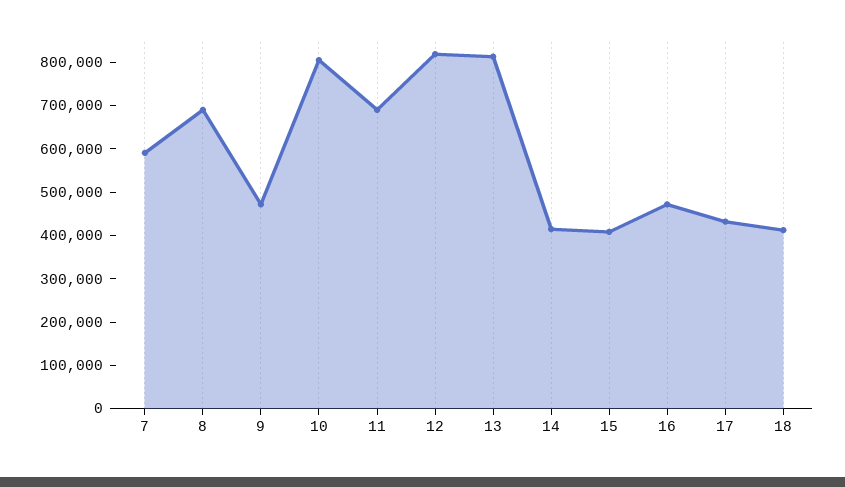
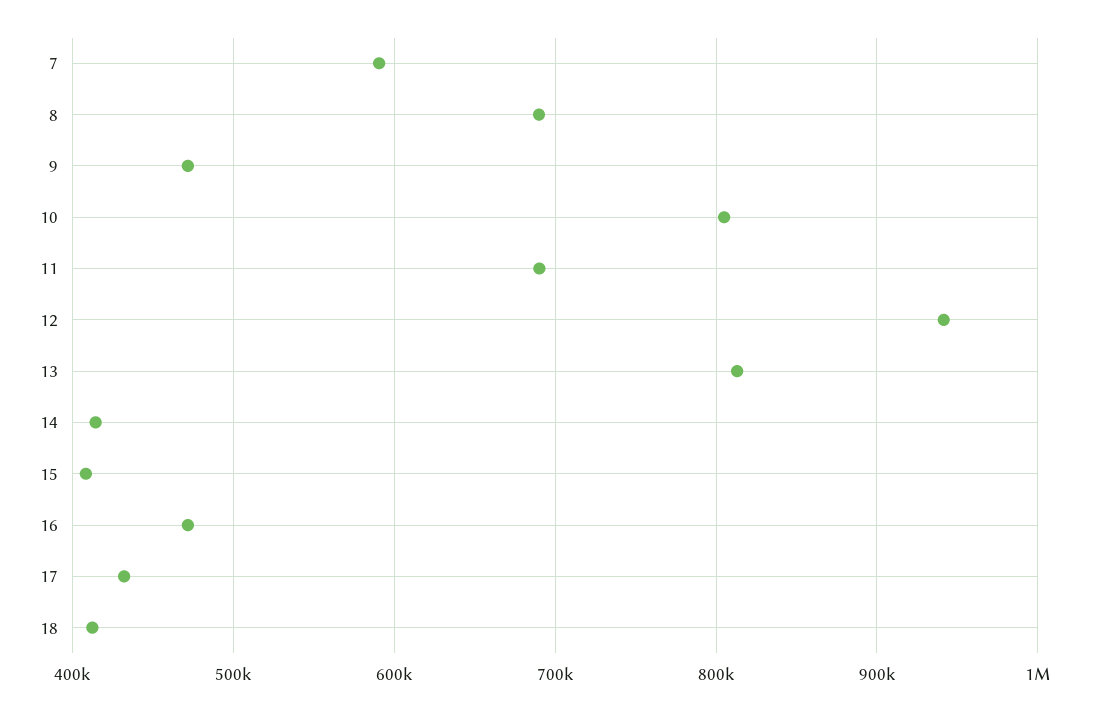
12: 820000 -> 940000

